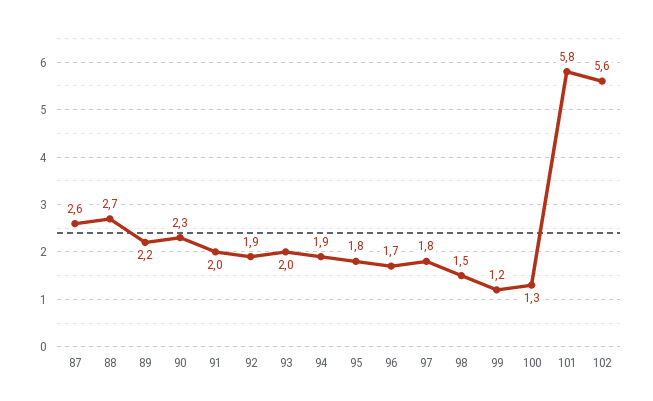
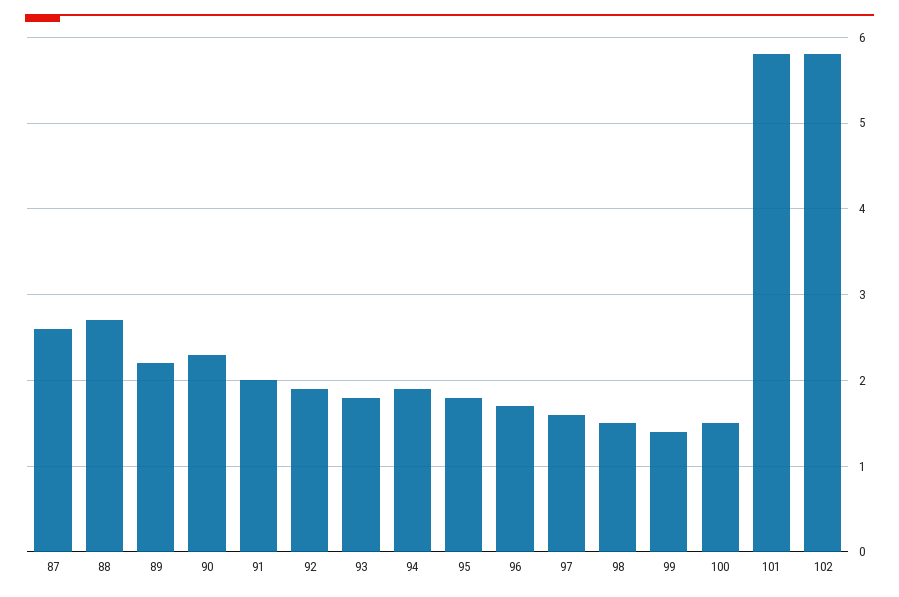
93: 2 -> 1.8
97: 1.8 -> 1.6
99: 1.2 -> 1.4
100: 1.3 -> 1.5
102: 5.6 -> 5.8

